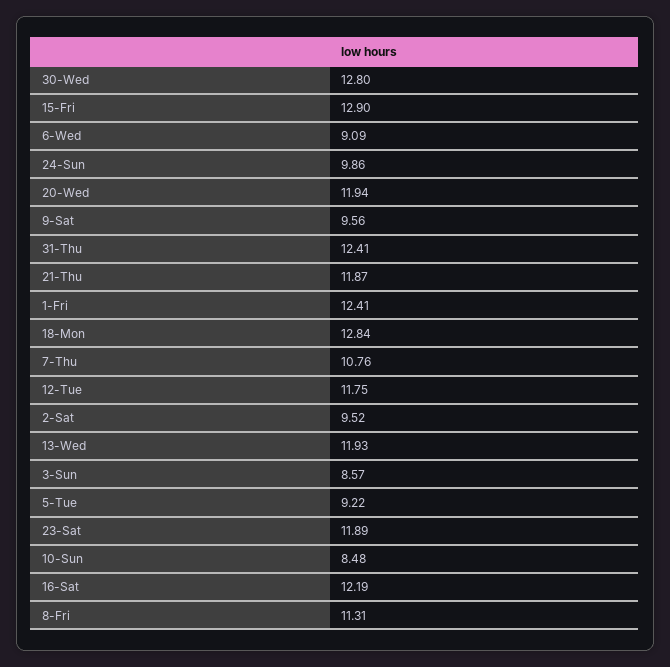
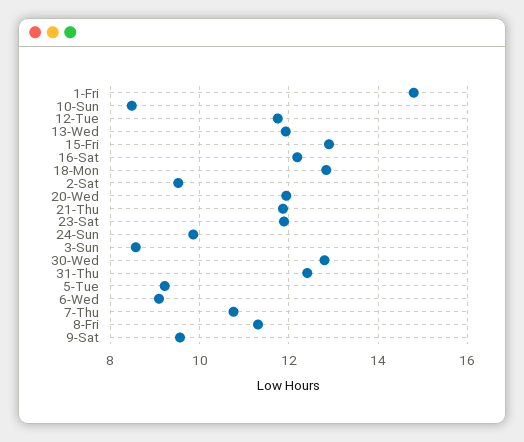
1-Fri: 12.41 -> 14.8

